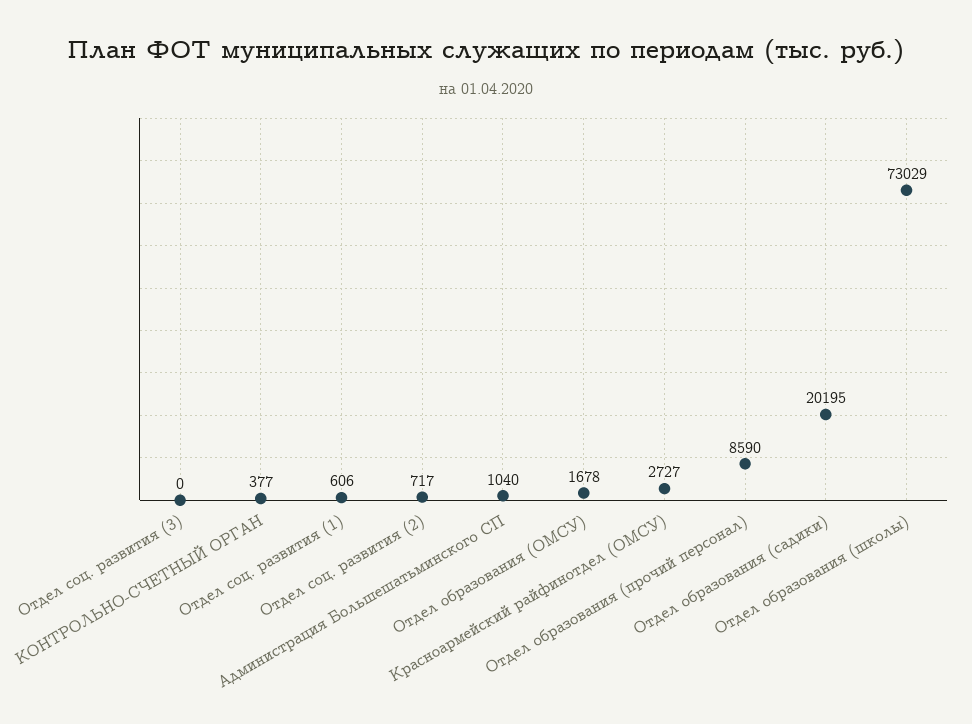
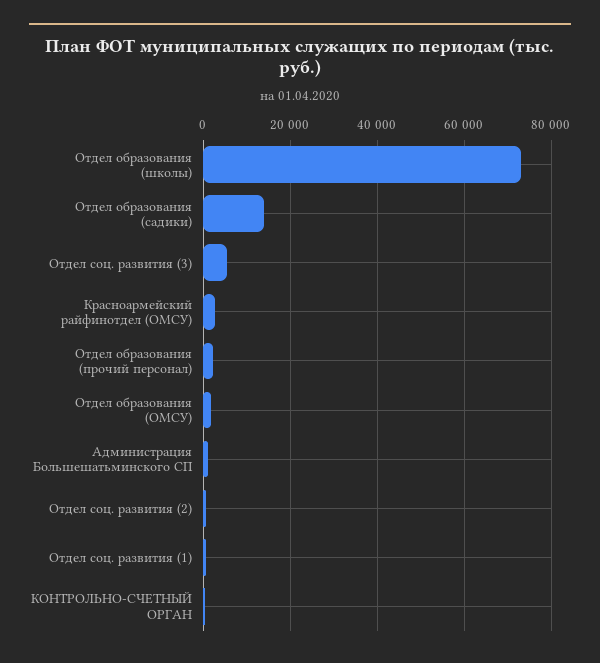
Отдел соц. развития (3): 0 -> 6000
Отдел образования (прочий персонал): 8590 -> 2000
Отдел образования (садики): 20195 -> 14000

